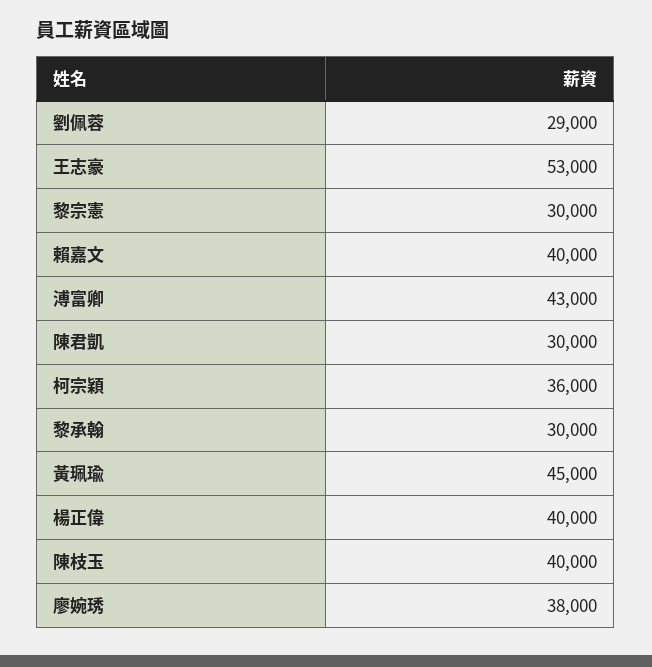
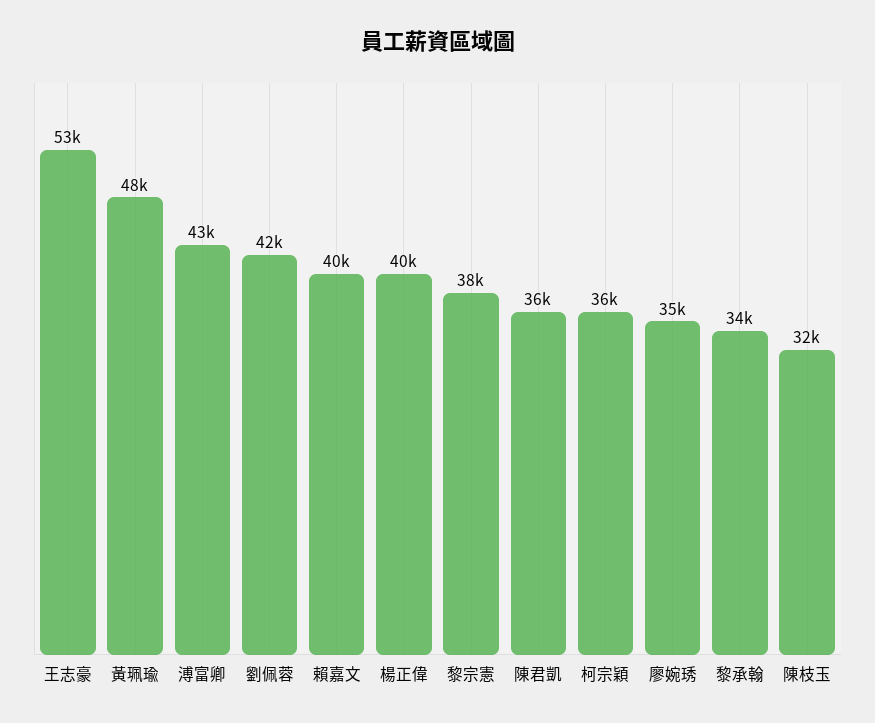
劉佩蓉: 29000 -> 42000
黎宗憲: 30000 -> 38000
陳君凱: 30000 -> 36000
黎承翰: 30000 -> 34000
黃珮瑜: 45000 -> 48000
陳枝玉: 40000 -> 32000
廖婉琇: 38000 -> 35000

